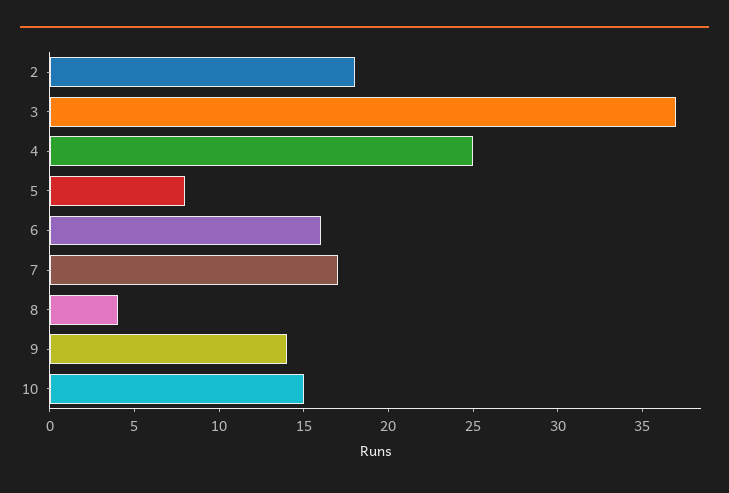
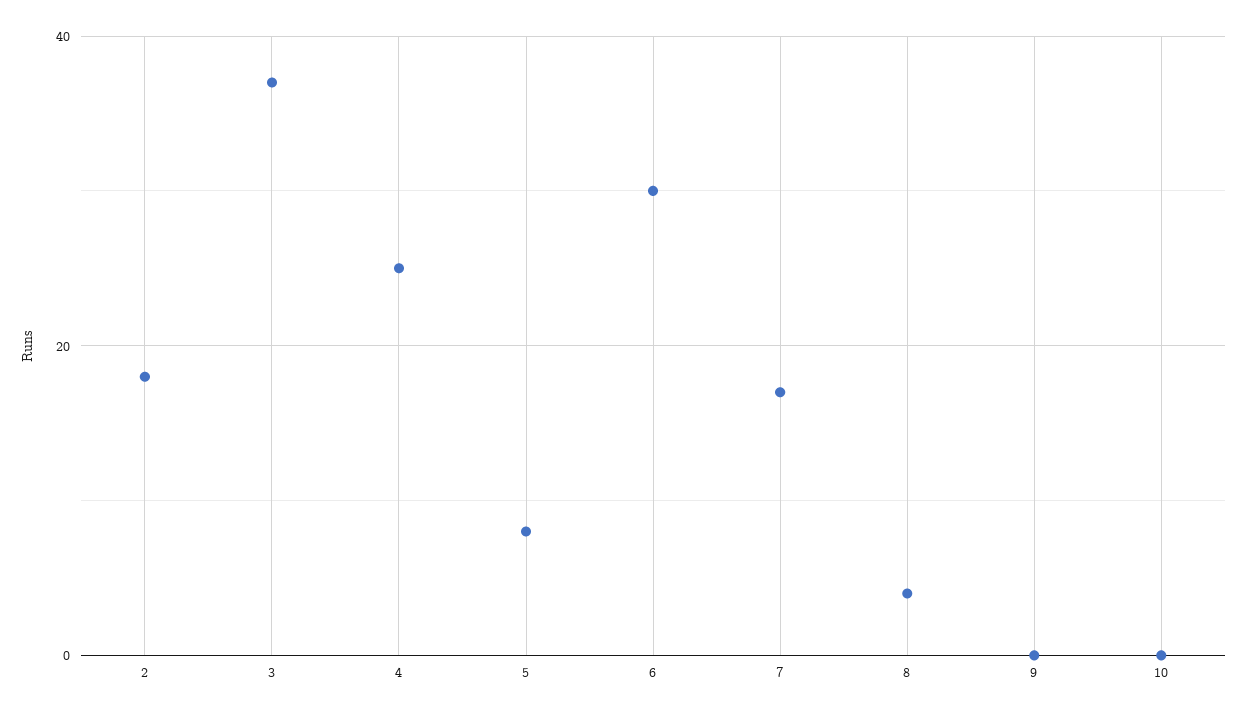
6: 16 -> 30
9: 14 -> 0
10: 15 -> 0

